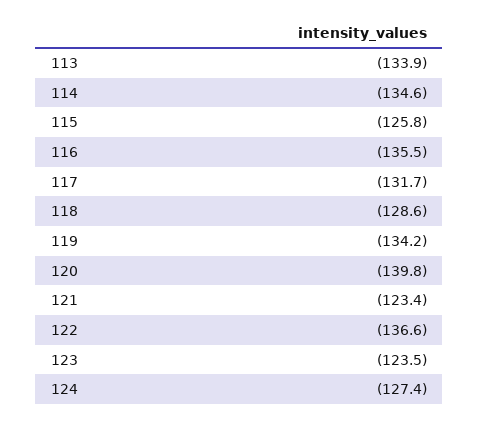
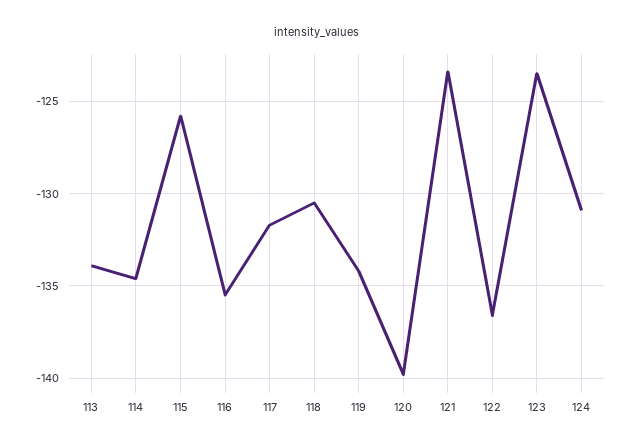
118: -128.6 -> -130.5
124: -127.4 -> -131

